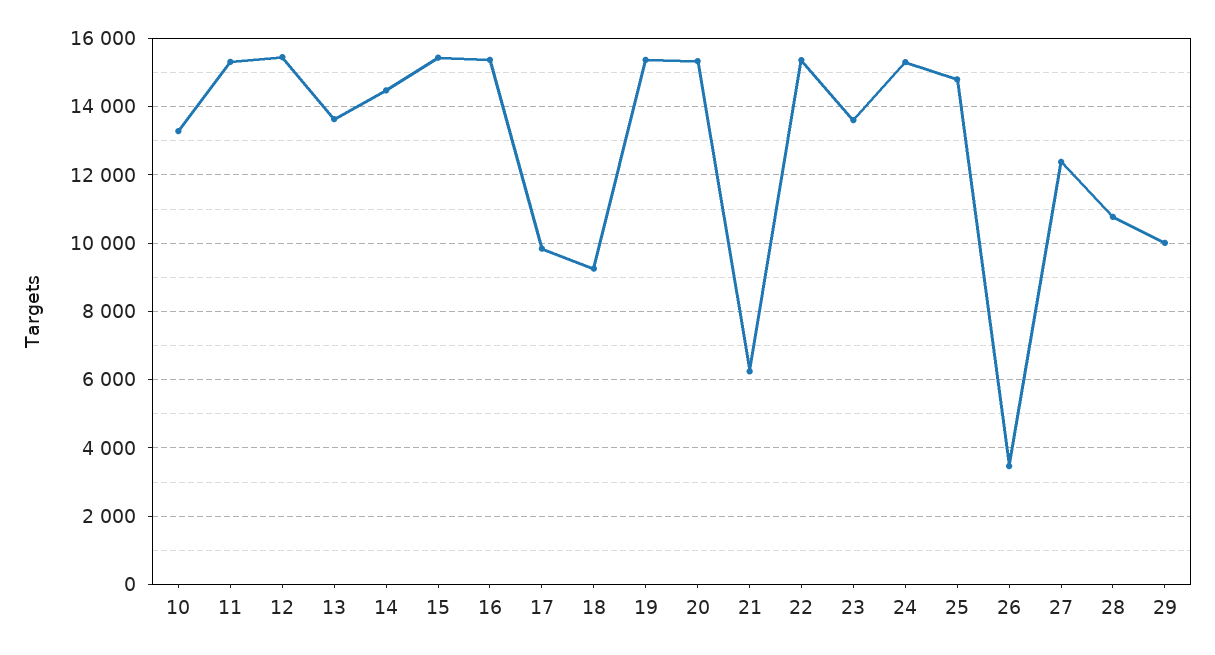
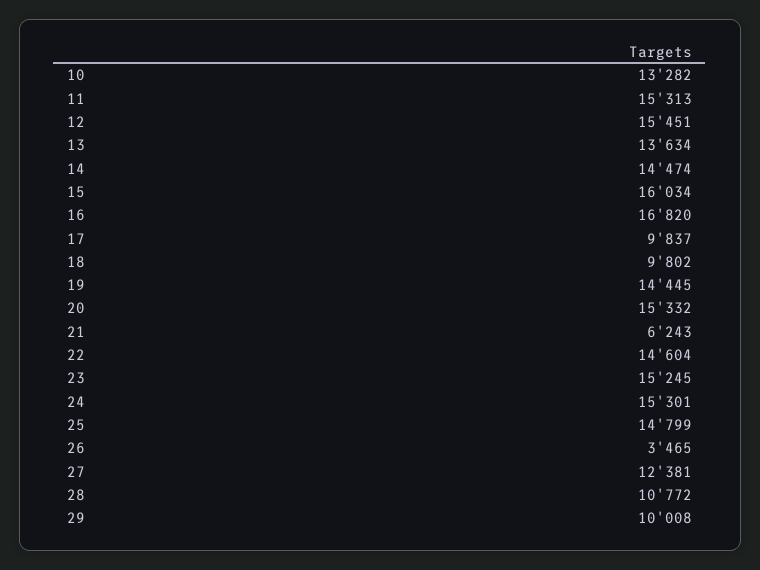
15: 15400 -> 16034
16: 15400 -> 16820
18: 9200 -> 9802
19: 15400 -> 14445
22: 15400 -> 14604
23: 13600 -> 15245

